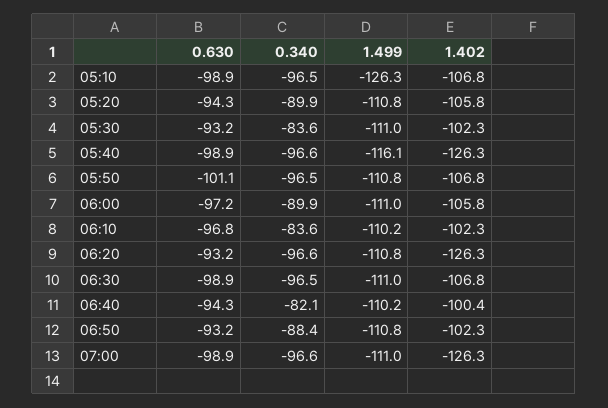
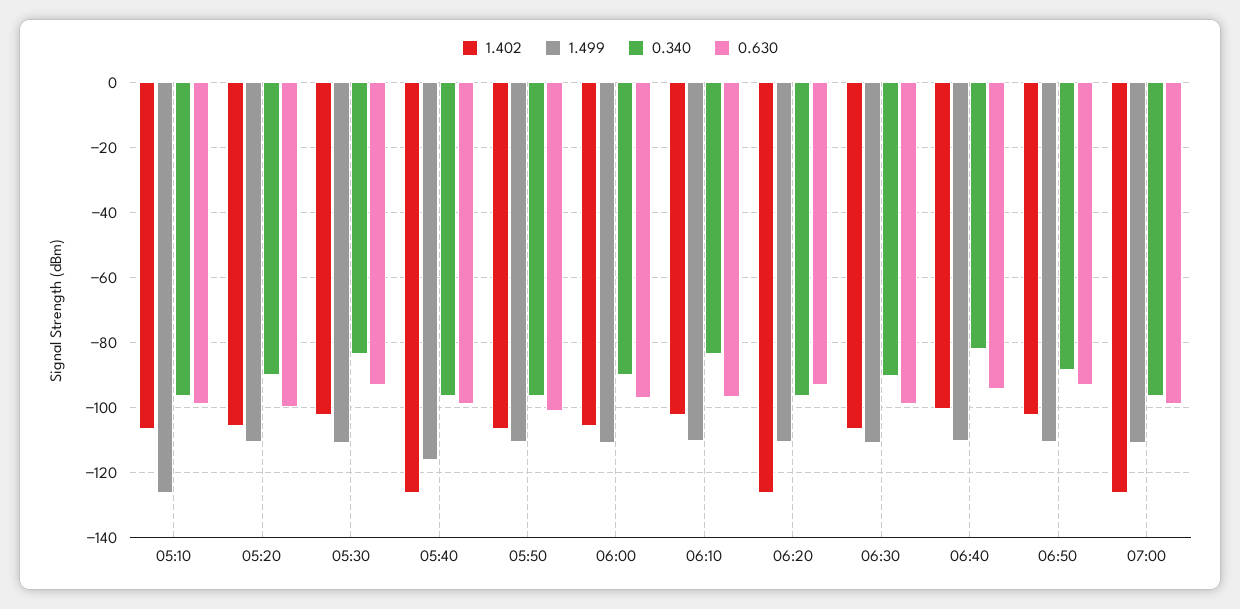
0.630, 05:20: -94.3 -> -100
0.340, 06:30: -96.5 -> -90

